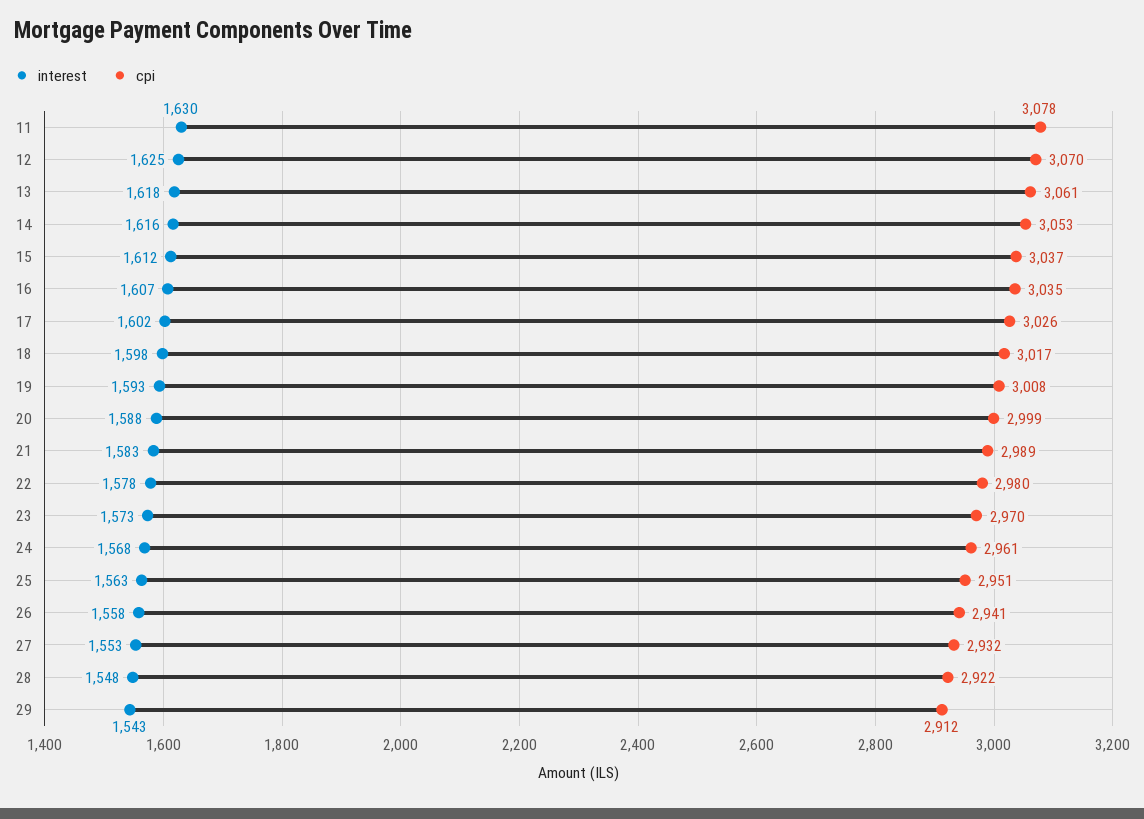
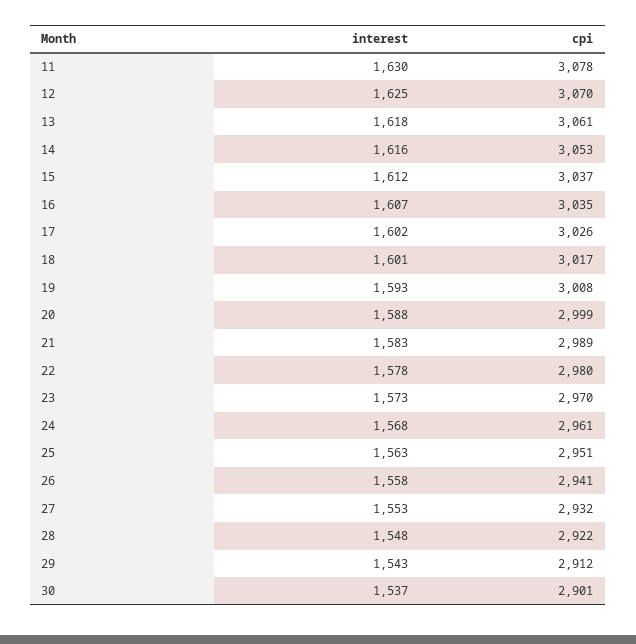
interest, 18: 1598 -> 1601
interest, 30: none -> 1537
cpi, 30: none -> 2901

